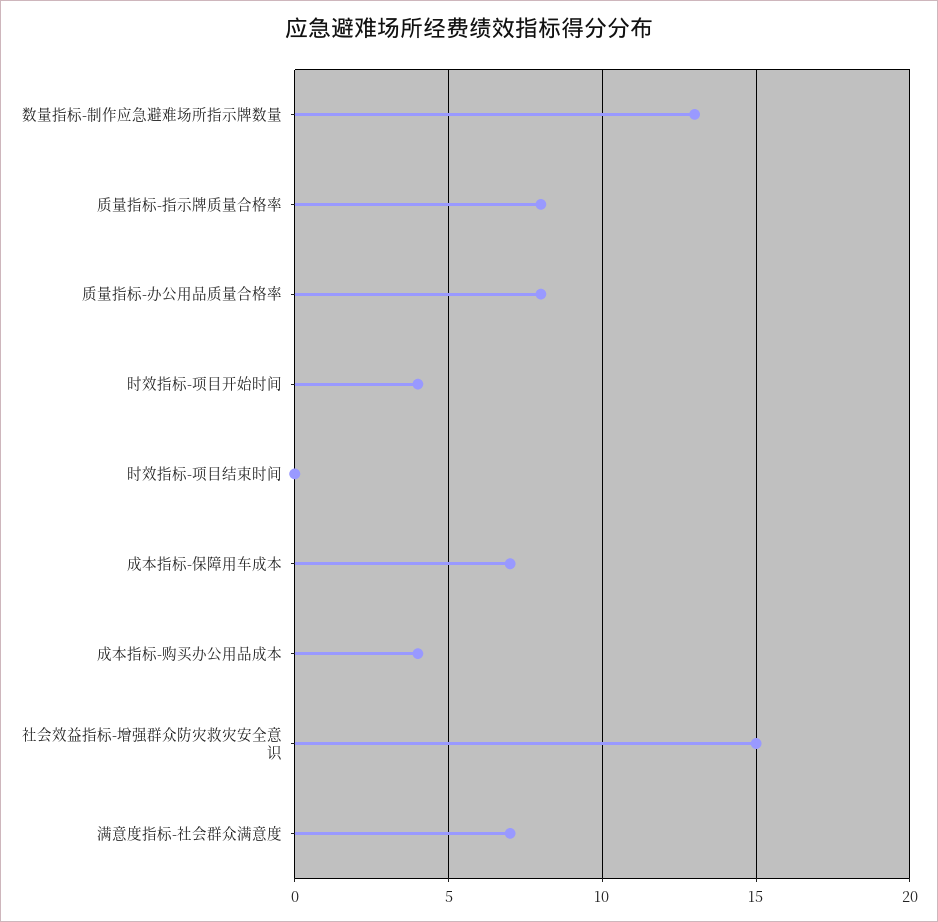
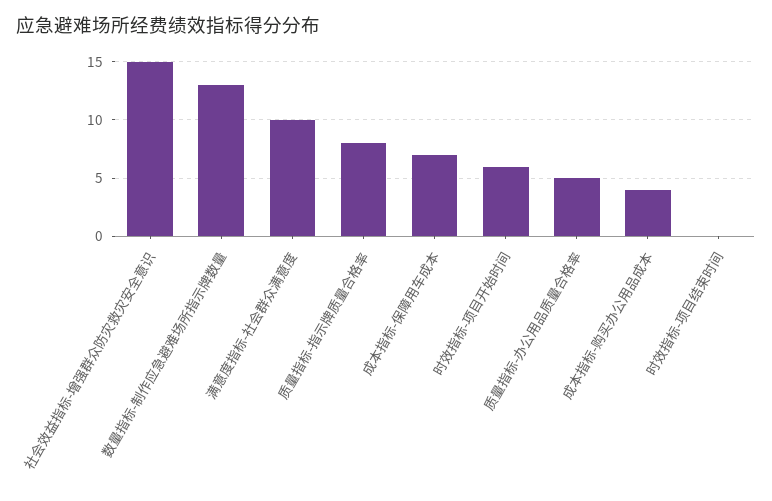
质量指标-办公用品质量合格率: 8 -> 5
时效指标-项目开始时间: 4 -> 6
满意度指标-社会群众满意度: 7 -> 10

